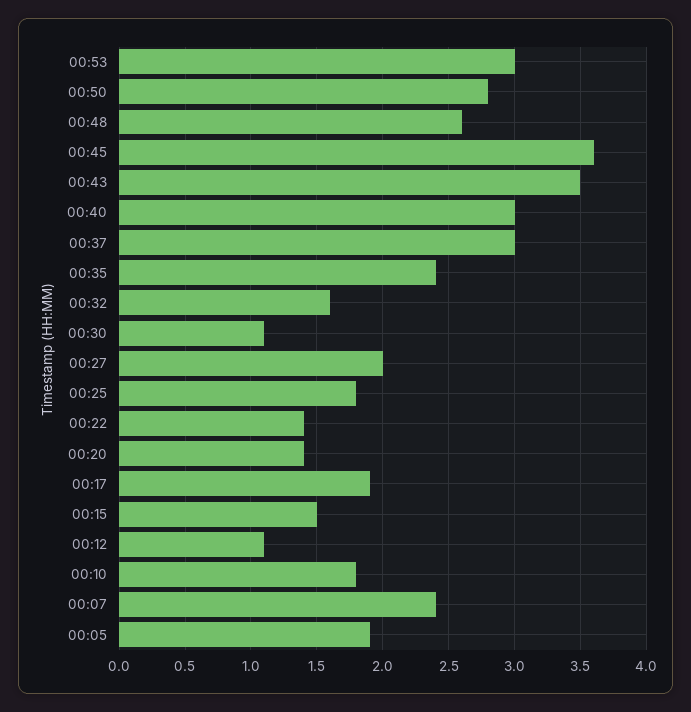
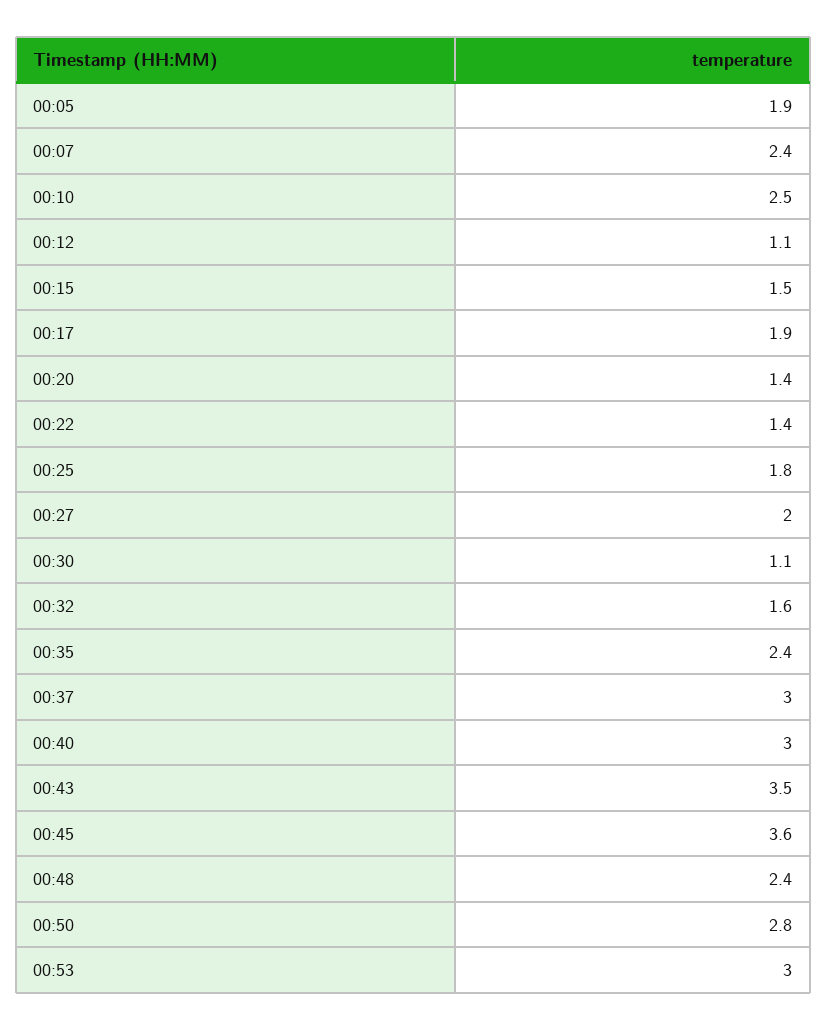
00:48: 2.6 -> 2.4
00:10: 1.8 -> 2.5

